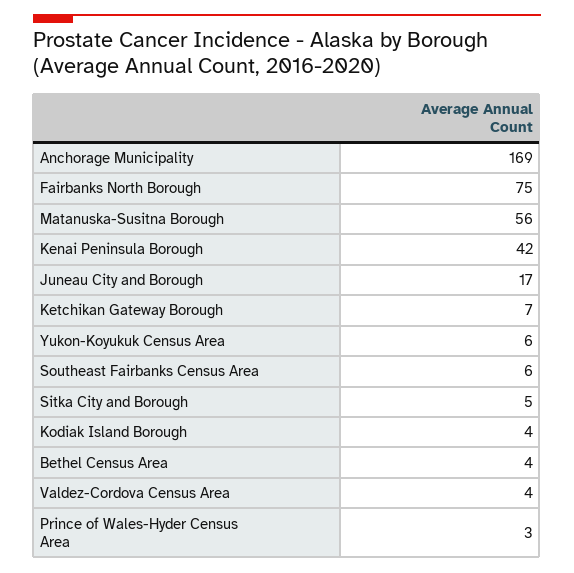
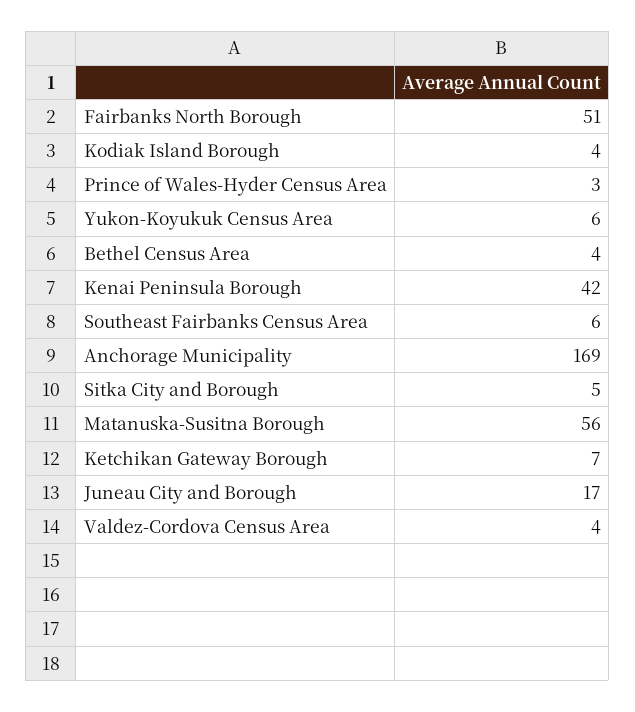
Fairbanks North Borough: 75 -> 51

